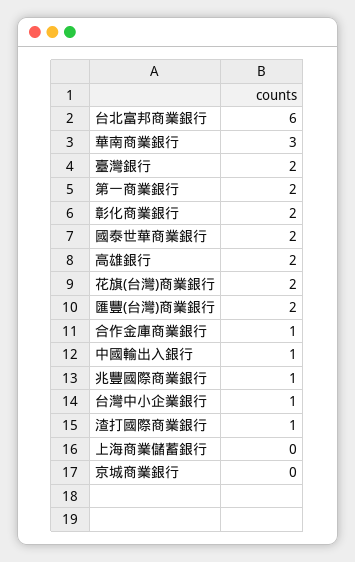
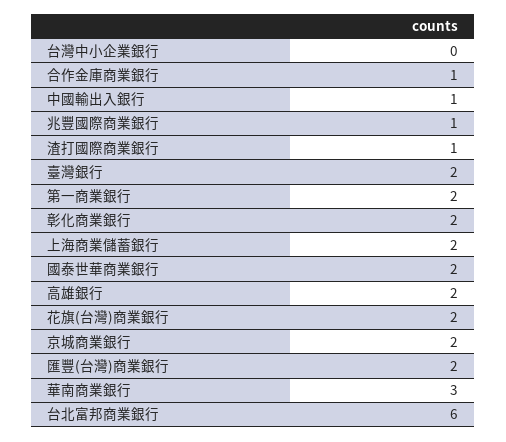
台灣中小企業銀行: 1 -> 0
上海商業儲蓄銀行: 0 -> 2
京城商業銀行: 0 -> 2

